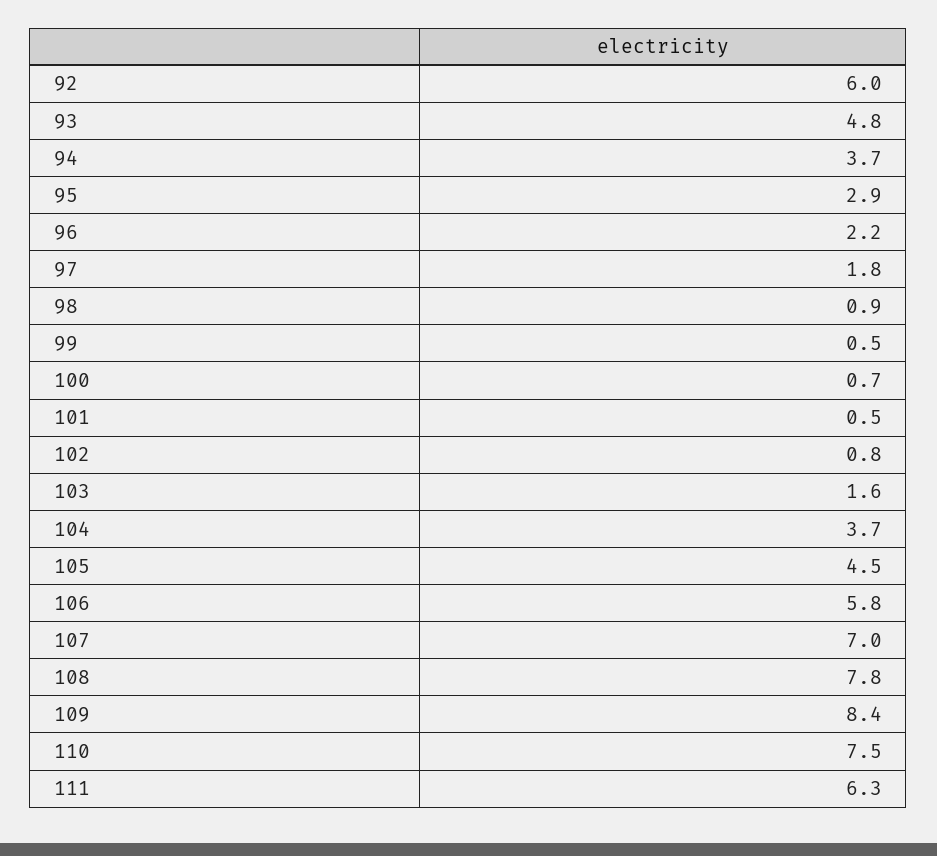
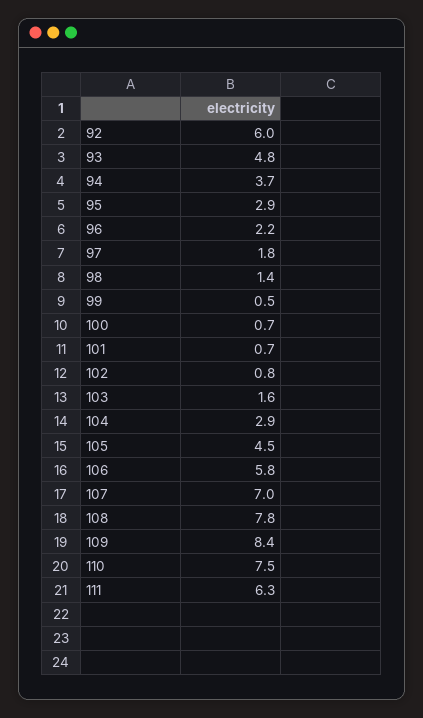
98: 0.9 -> 1.4
101: 0.5 -> 0.7
104: 3.7 -> 2.9

